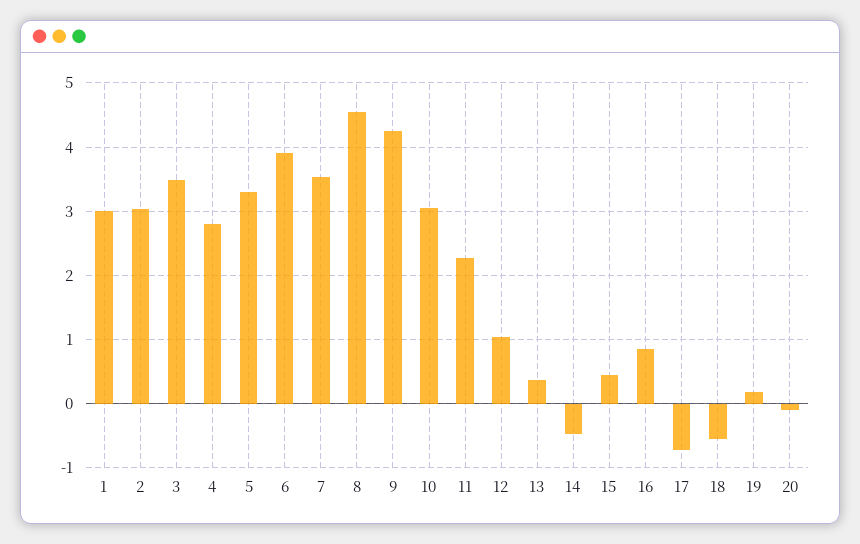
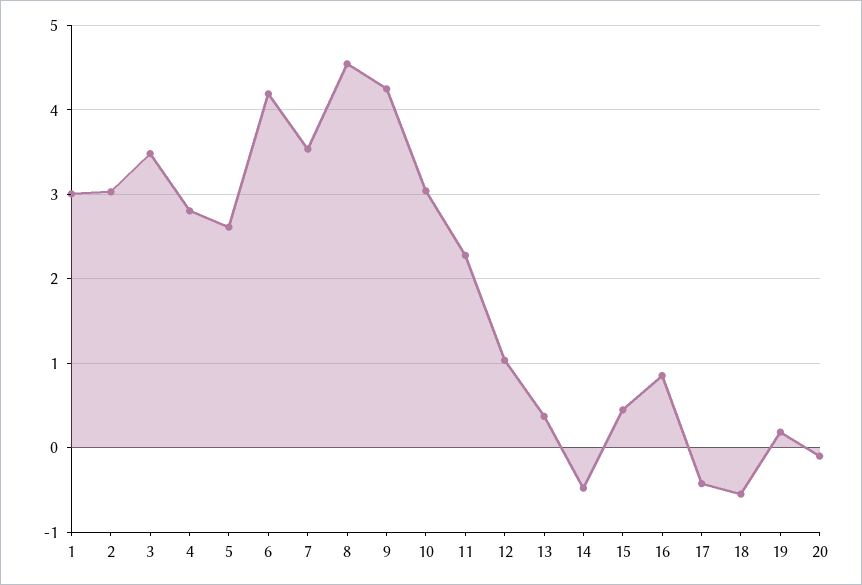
5: 3.3 -> 2.6
6: 3.9 -> 4.2
17: -0.7 -> -0.4

